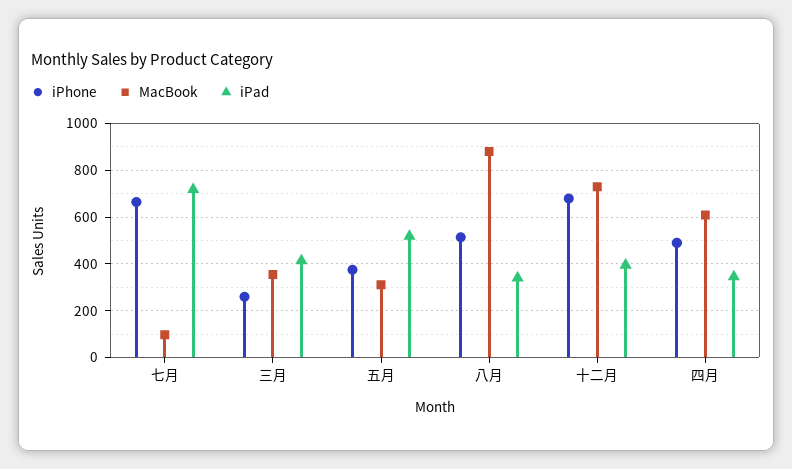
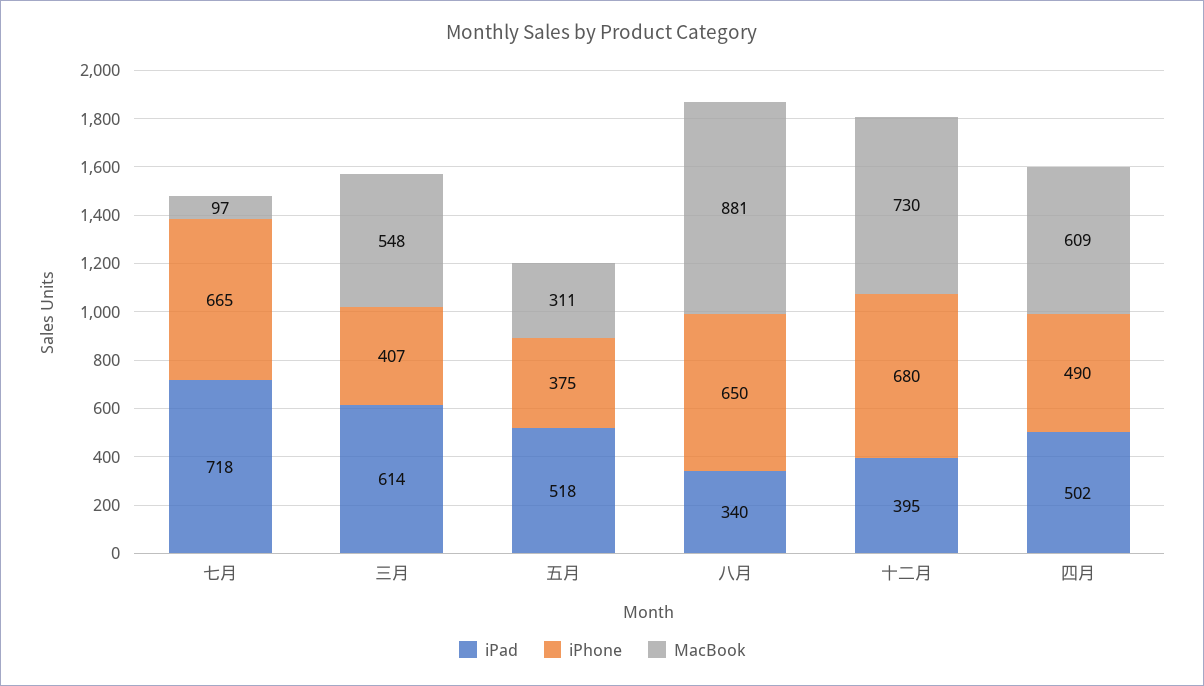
iPhone, 三月: 250 -> 407
MacBook, 三月: 350 -> 548
iPad, 三月: 400 -> 614
iPhone, 八月: 500 -> 650
iPad, 四月: 350 -> 502

